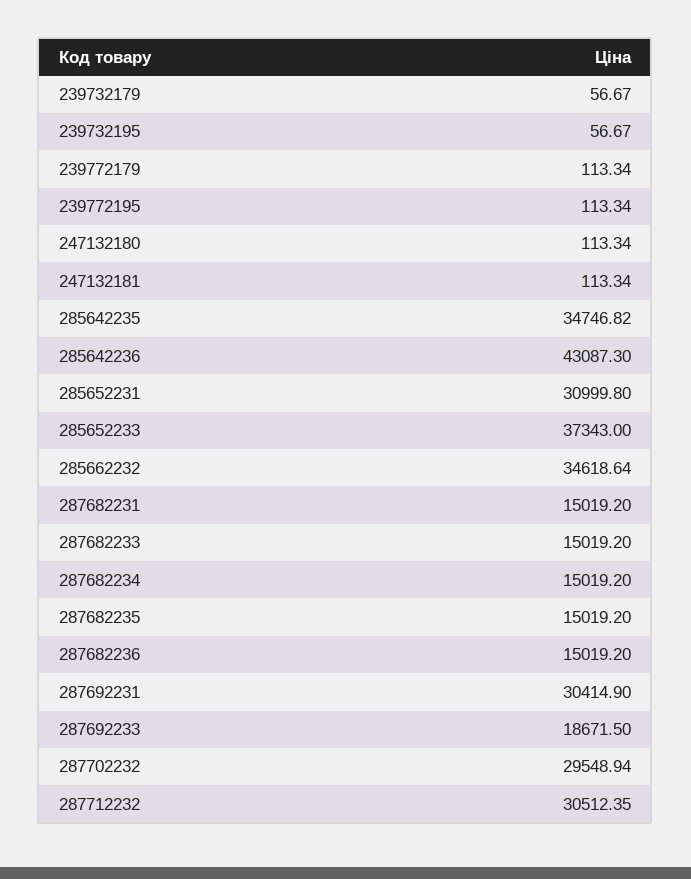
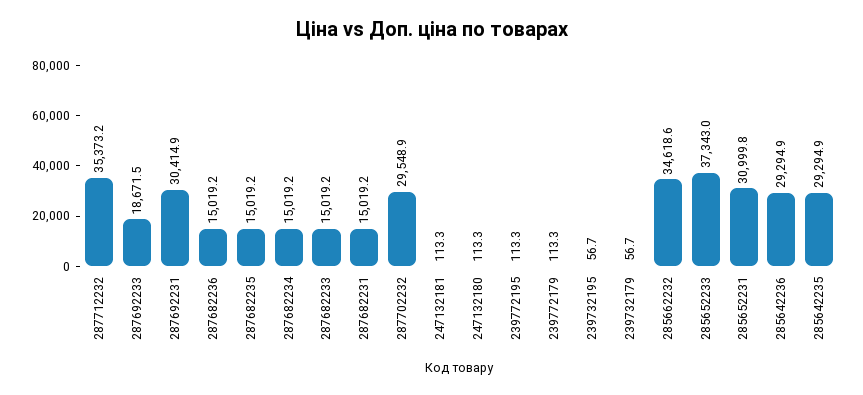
285642235: 34746.82 -> 29294.9
285642236: 43087.3 -> 29294.9
287712232: 30512.35 -> 35373.2

